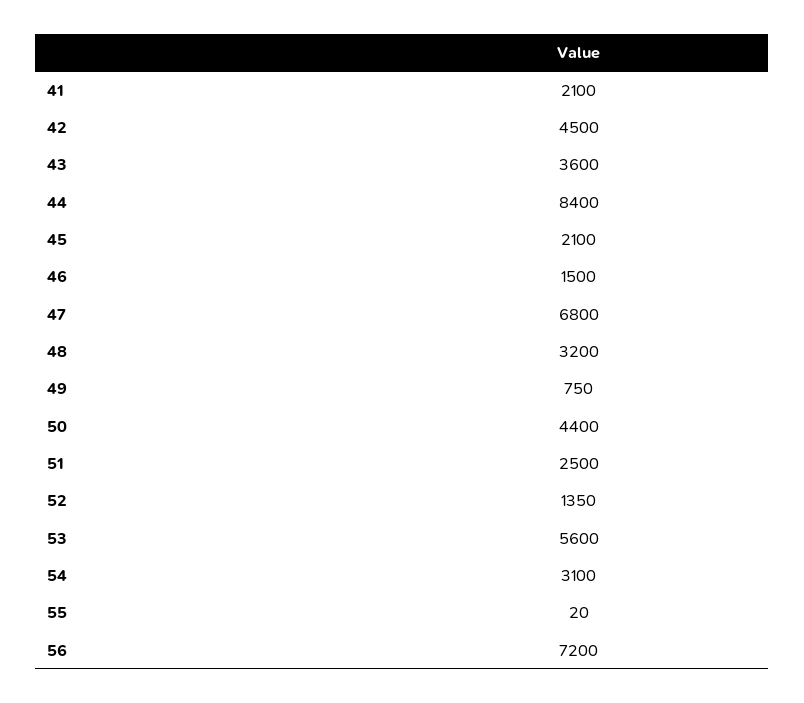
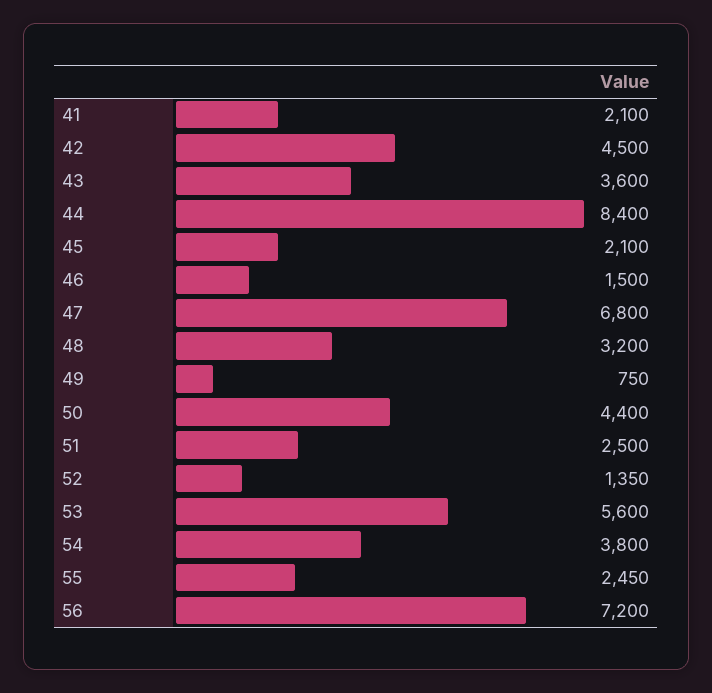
54: 3100 -> 3800
55: 20 -> 2450

